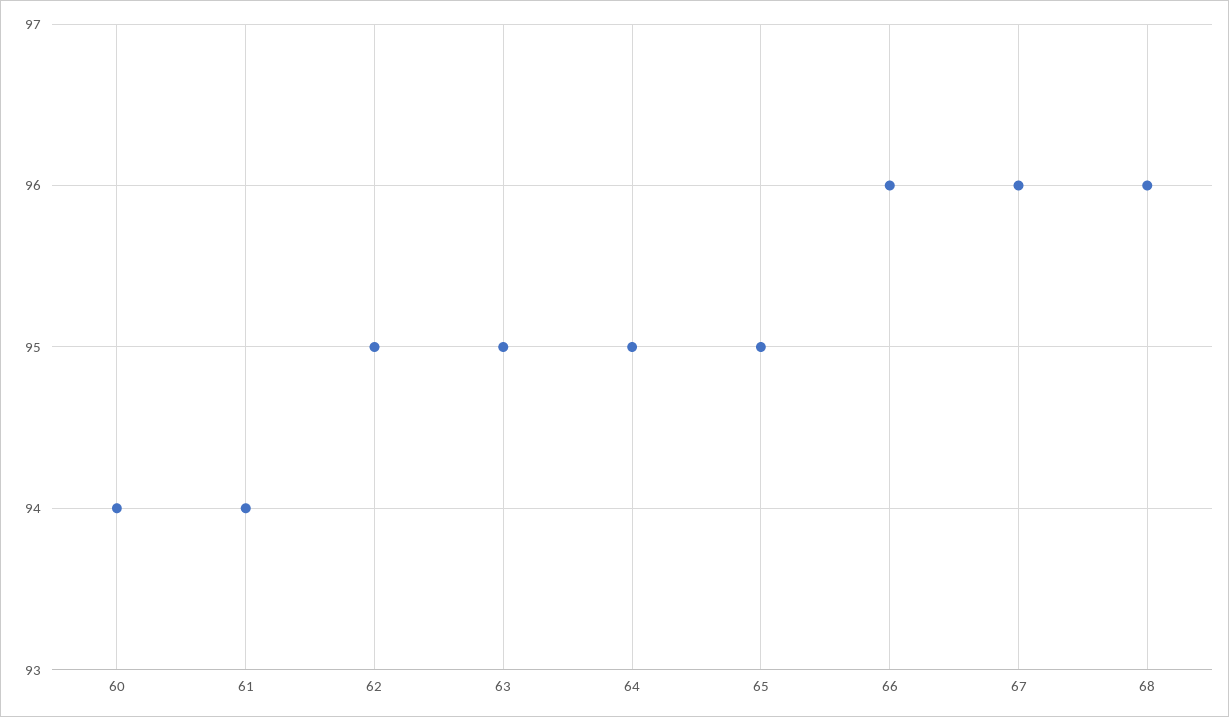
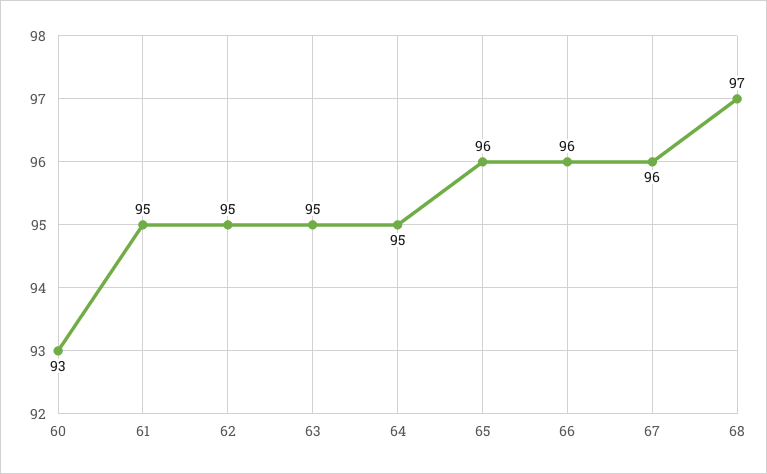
60: 94 -> 93
61: 94 -> 95
65: 95 -> 96
68: 96 -> 97

